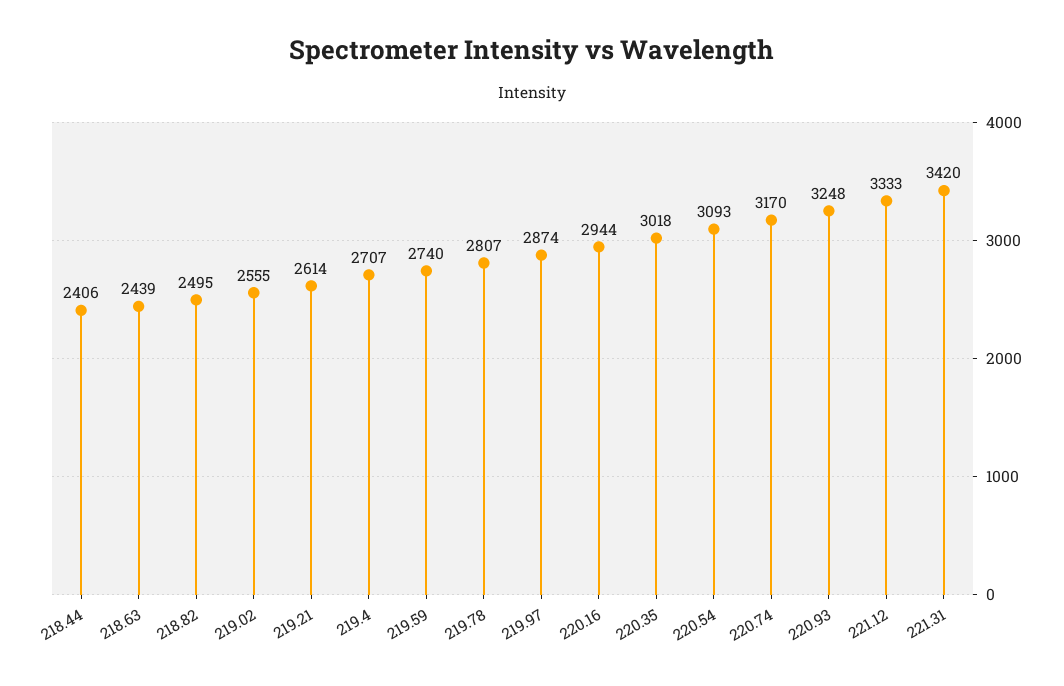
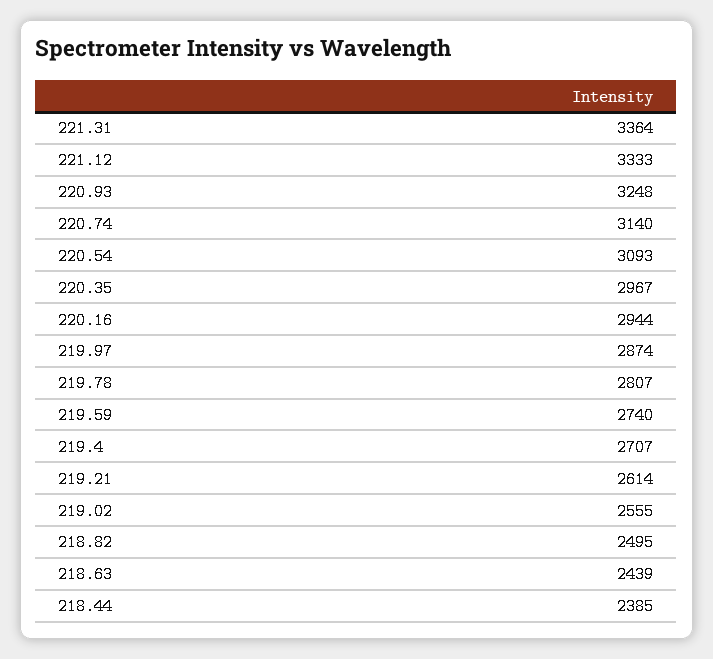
218.44: 2406 -> 2385
220.35: 3018 -> 2967
220.74: 3170 -> 3140
221.31: 3420 -> 3364

